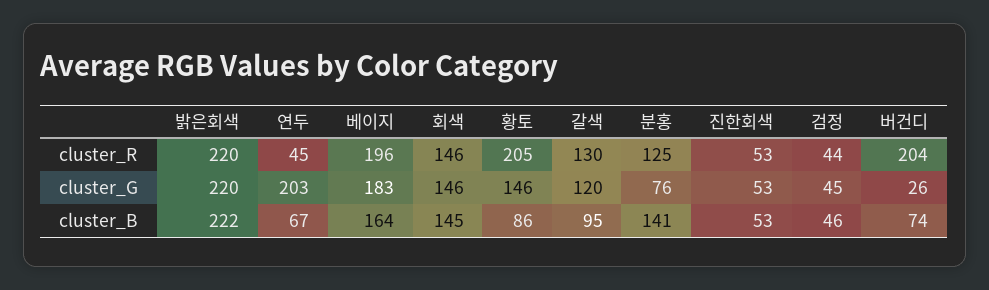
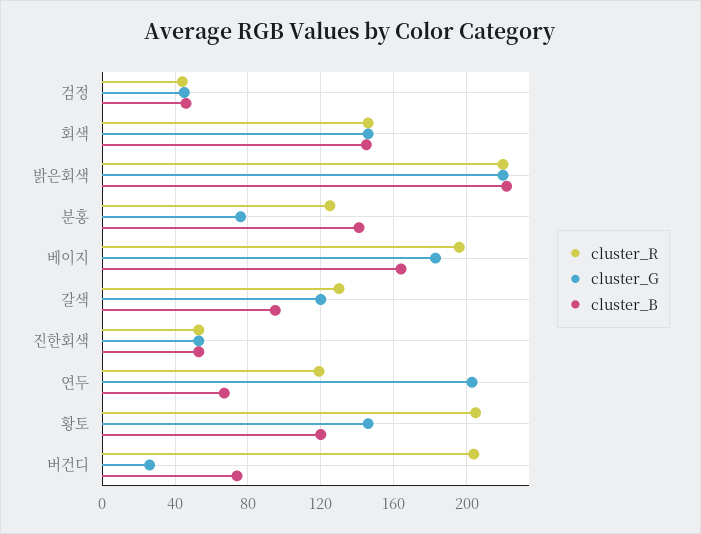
cluster_R, 연두: 45 -> 120
cluster_B, 황토: 86 -> 120

